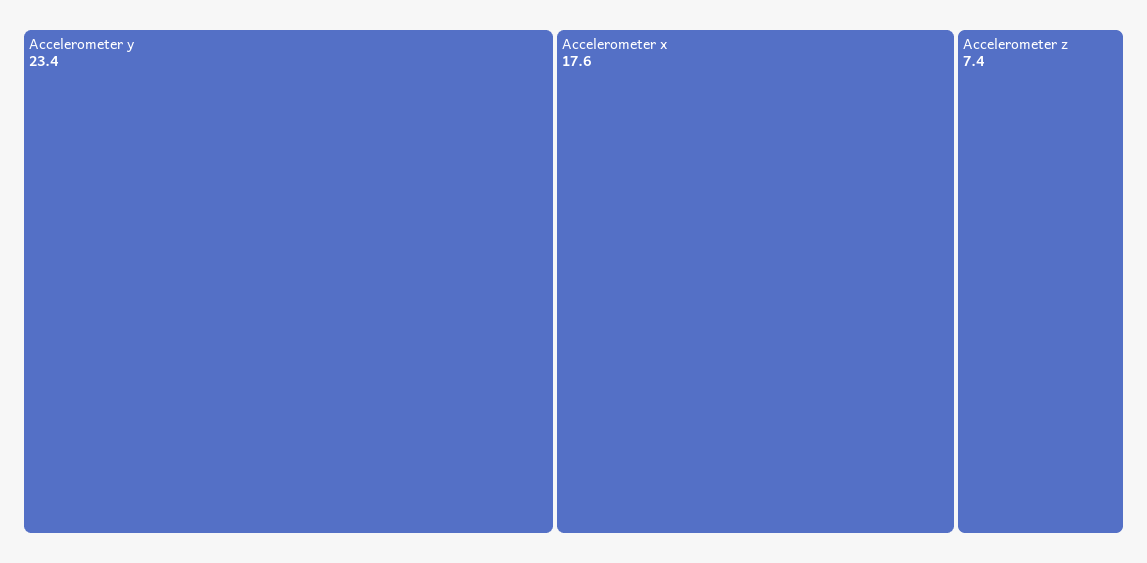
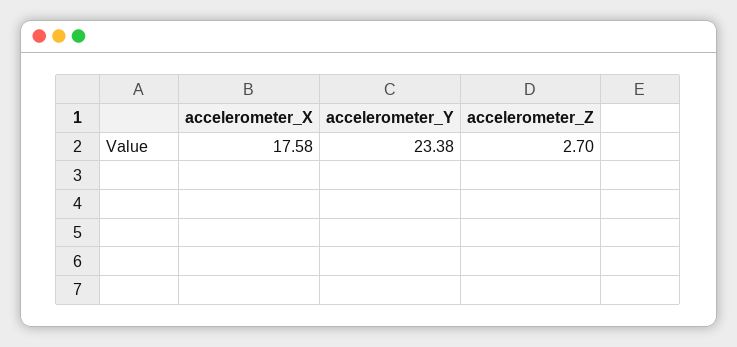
Accelerometer z: 7.4 -> 2.7

